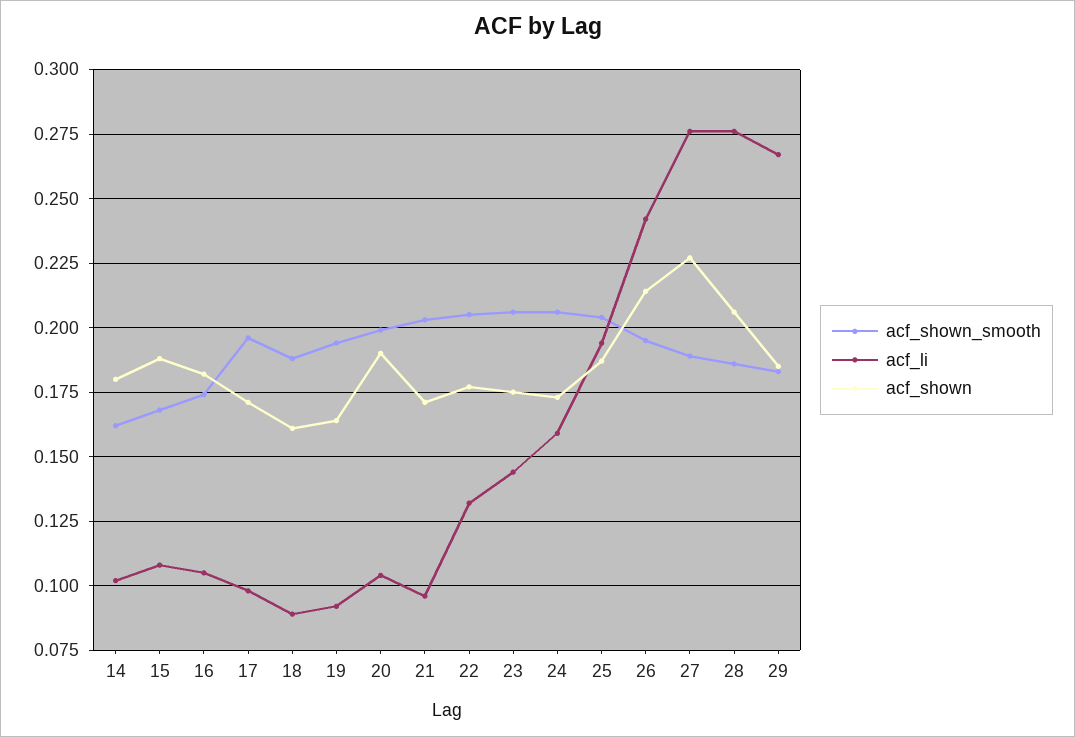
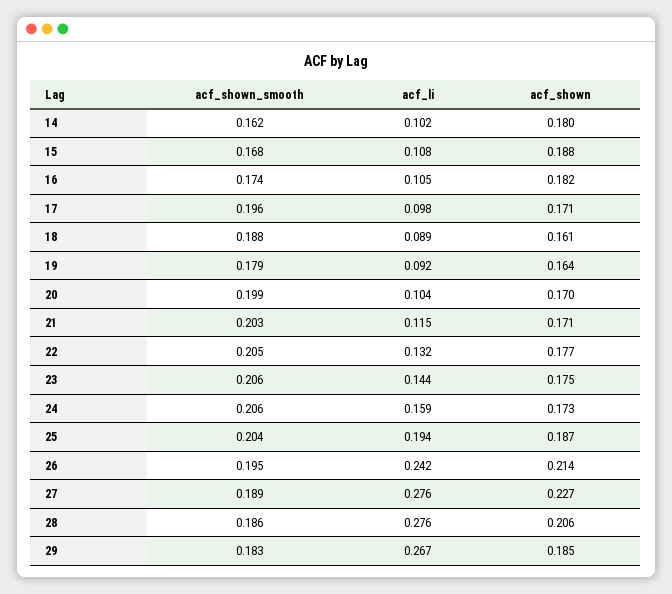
acf_shown_smooth, 19: 0.195 -> 0.179
acf_shown, 20: 0.19 -> 0.17
acf_li, 21: 0.095 -> 0.115

